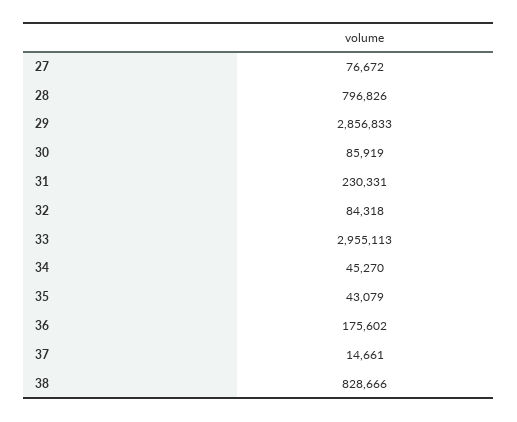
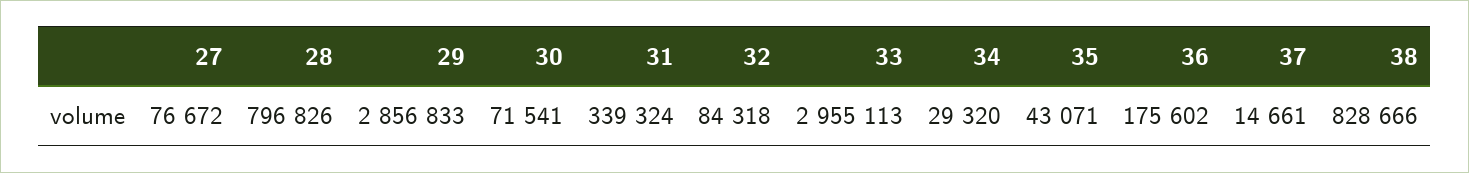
30: 85919 -> 71541
31: 230331 -> 339324
34: 45270 -> 29320
35: 43079 -> 43071

